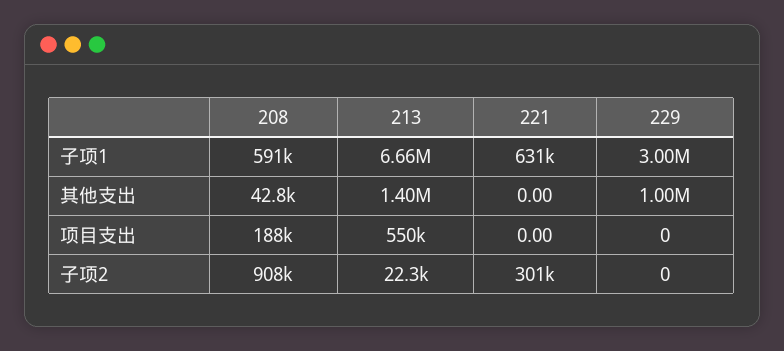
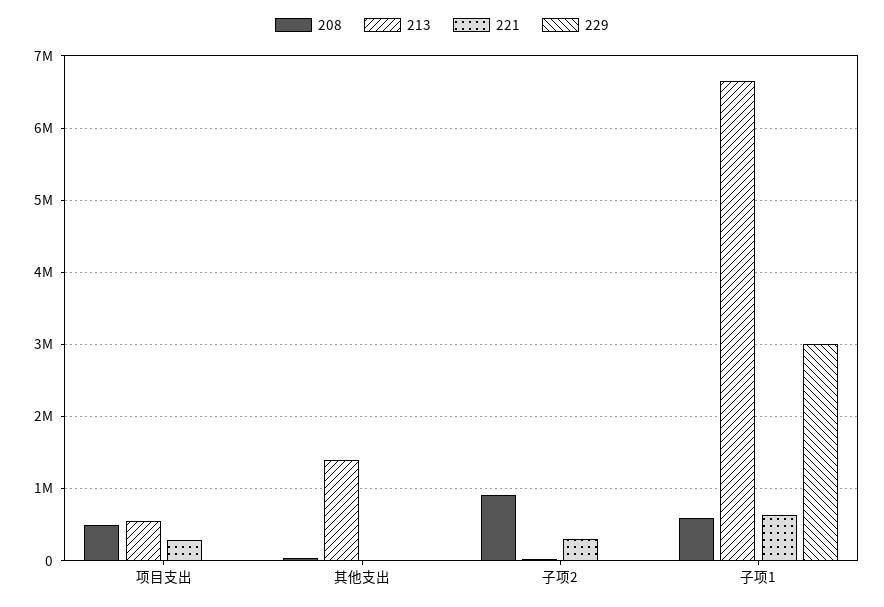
229, 其他支出: 1000000 -> 0
208, 项目支出: 188000 -> 500000
221, 项目支出: 0 -> 300000

